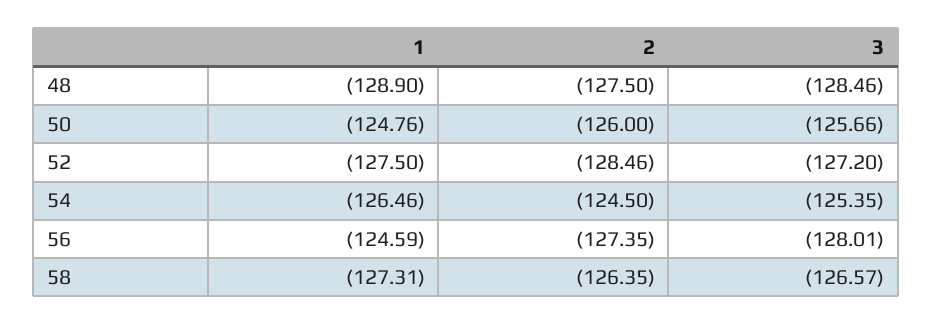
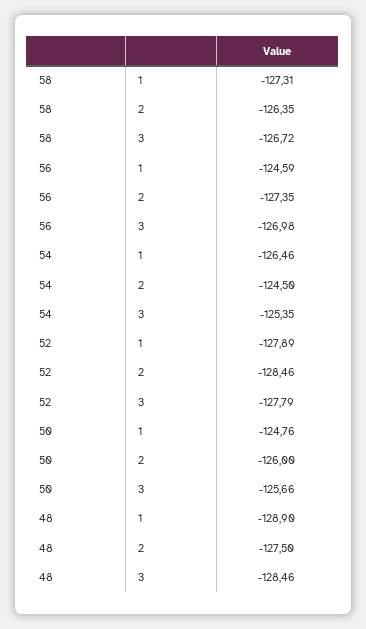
1, 52: -127.5 -> -127.89
3, 52: -127.2 -> -127.79
3, 56: -128.01 -> -126.98
3, 58: -126.57 -> -126.72

